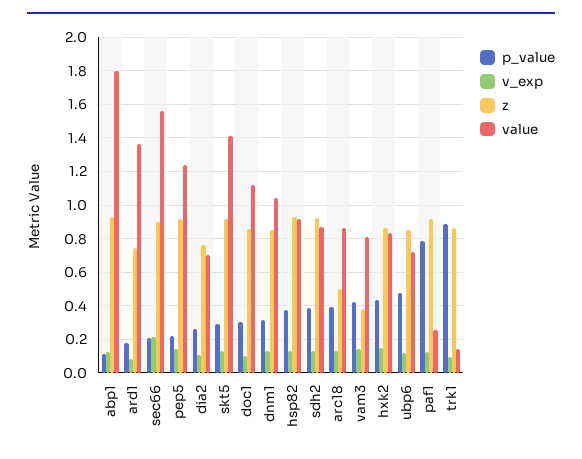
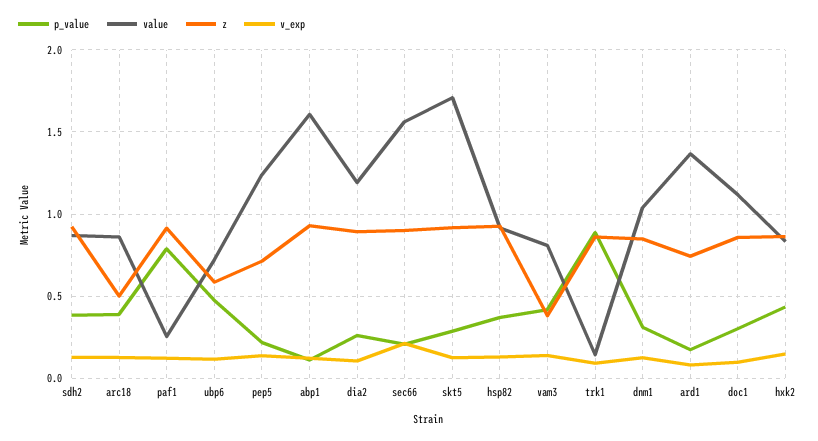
value, abp1: 1.8 -> 1.6
z, pep5: 0.9 -> 0.7
z, dia2: 0.75 -> 0.9
value, dia2: 0.7 -> 1.2
value, skt5: 1.4 -> 1.7
z, ubp6: 0.85 -> 0.6

